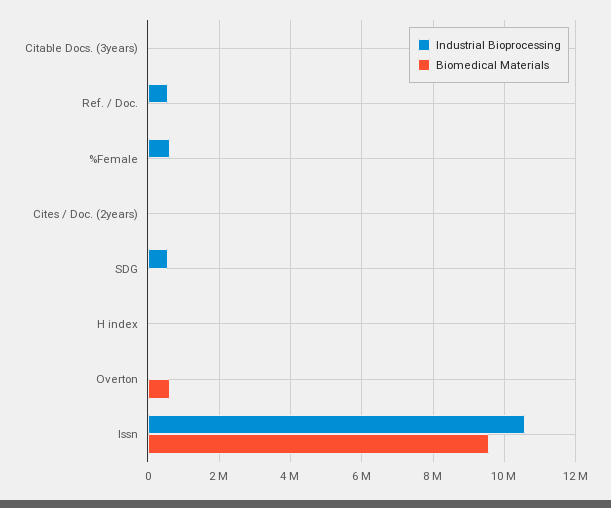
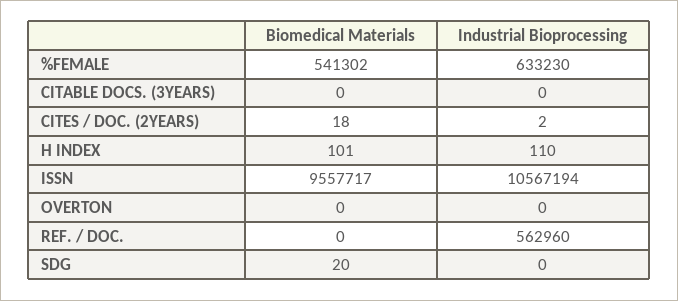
Biomedical Materials, %Female: 0 -> 541302
Industrial Bioprocessing, SDG: 600000 -> 0
Biomedical Materials, Overton: 600000 -> 0

